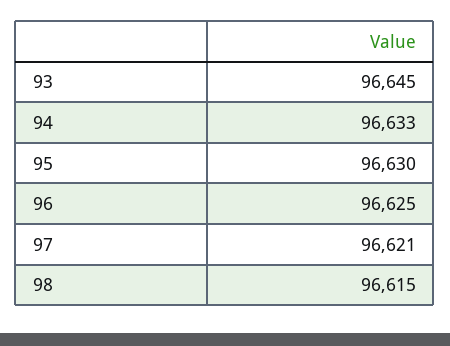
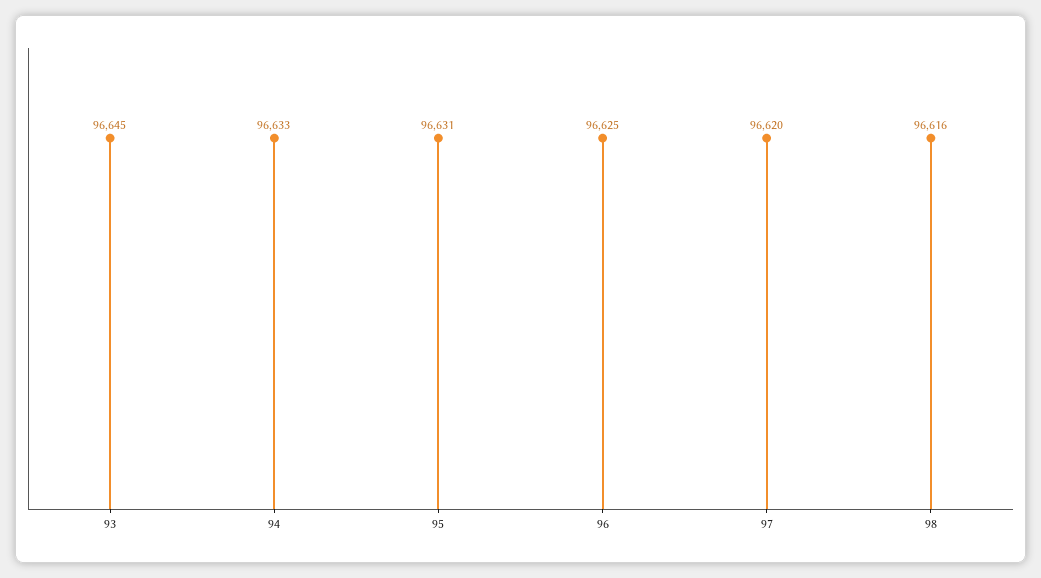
95: 96630 -> 96631
97: 96621 -> 96620
98: 96615 -> 96616

